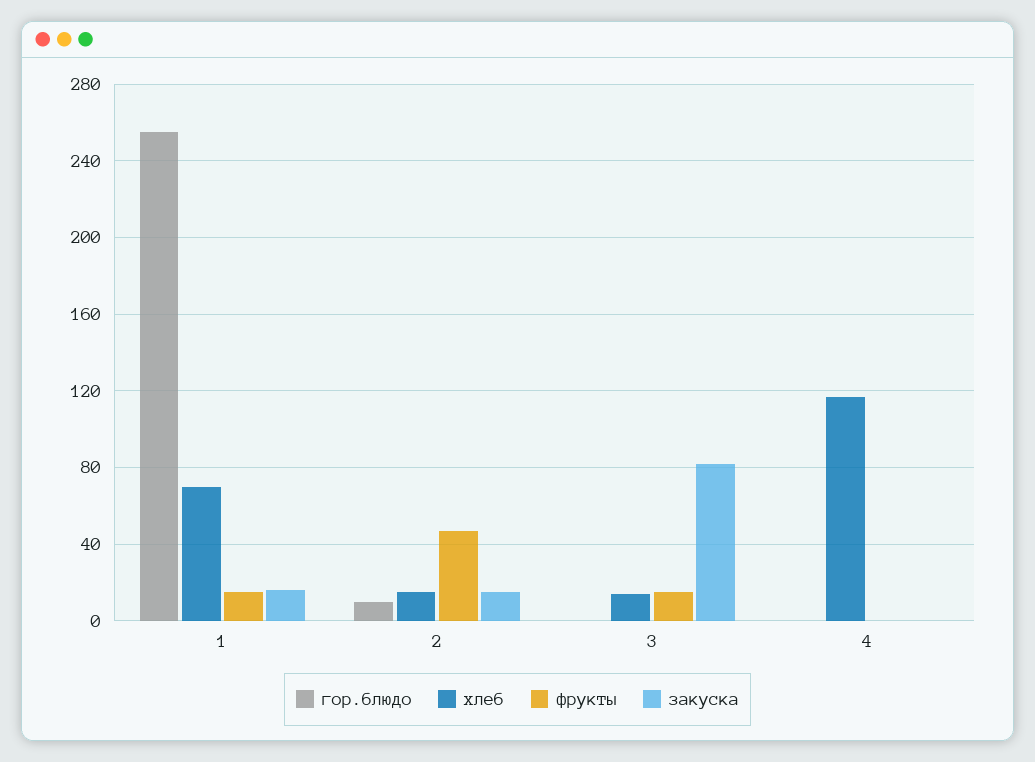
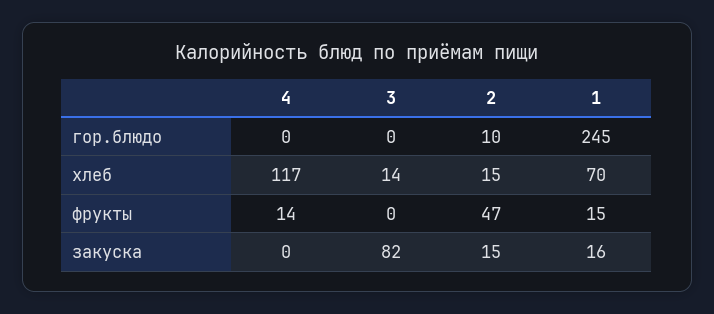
гор.блюдо, 1: 255 -> 245
фрукты, 3: 15 -> 0
фрукты, 4: 0 -> 14

